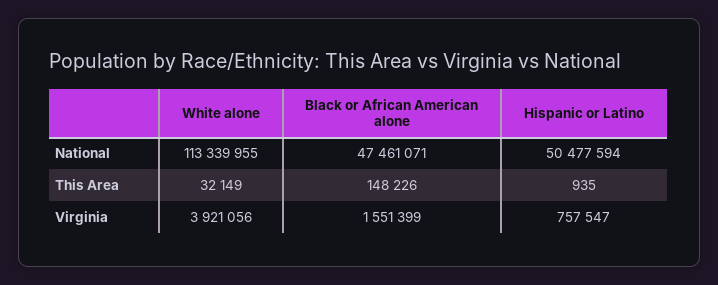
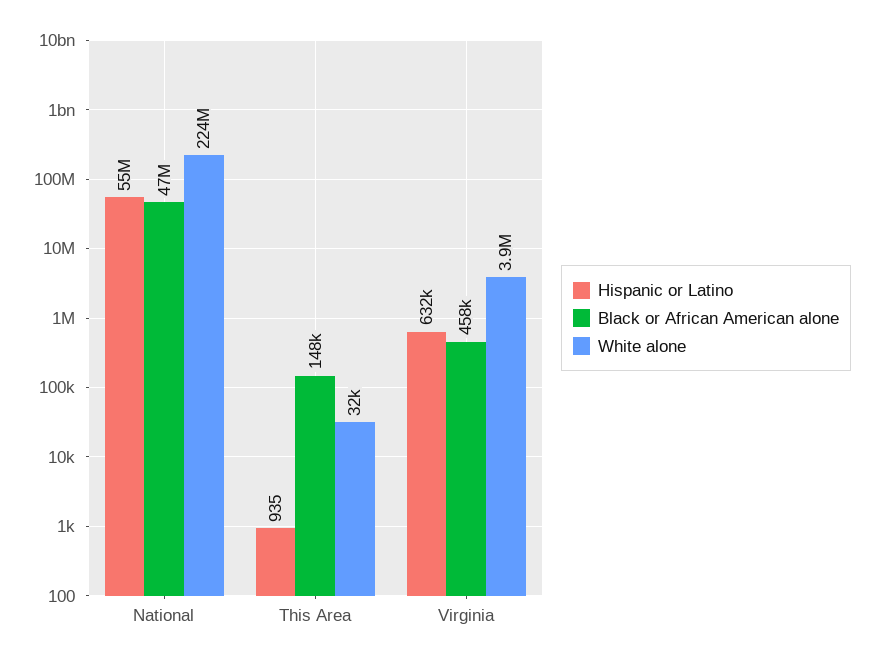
White alone, National: 113339955 -> 224000000
Hispanic or Latino, National: 50477594 -> 55000000
Black or African American alone, Virginia: 1551399 -> 458000
Hispanic or Latino, Virginia: 757547 -> 632000

